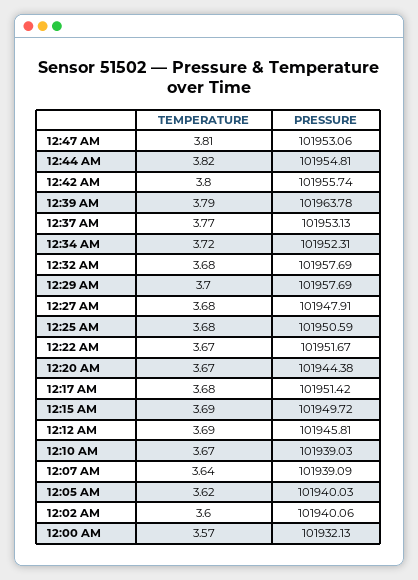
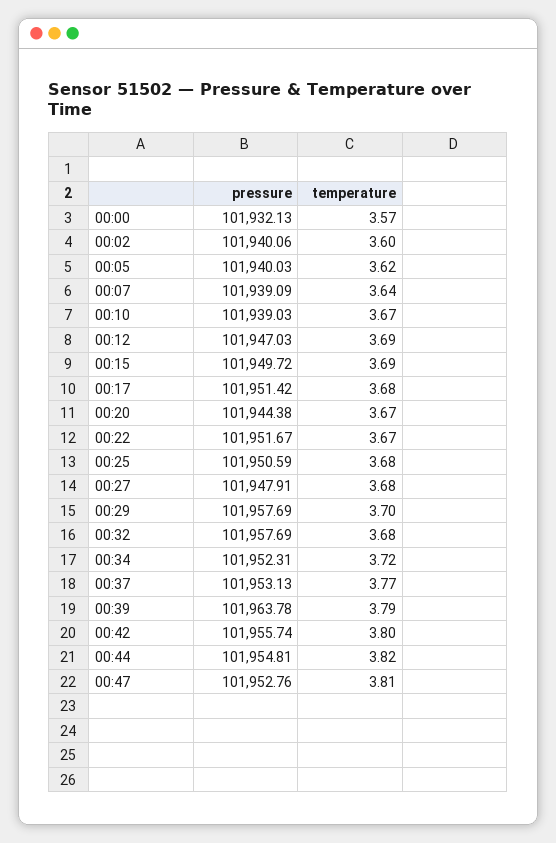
PRESSURE, 12:47 AM: 101953.06 -> 101952.76
PRESSURE, 12:12 AM: 101945.81 -> 101947.03

